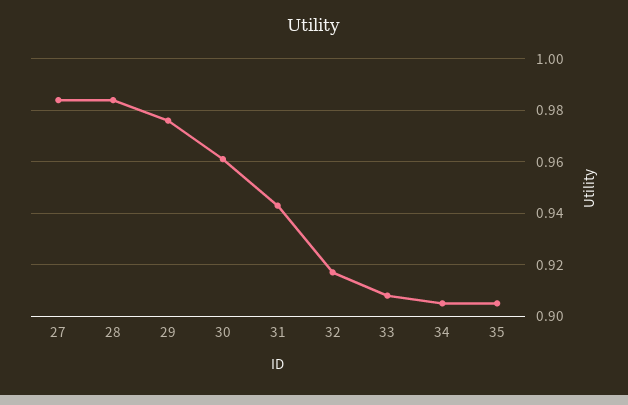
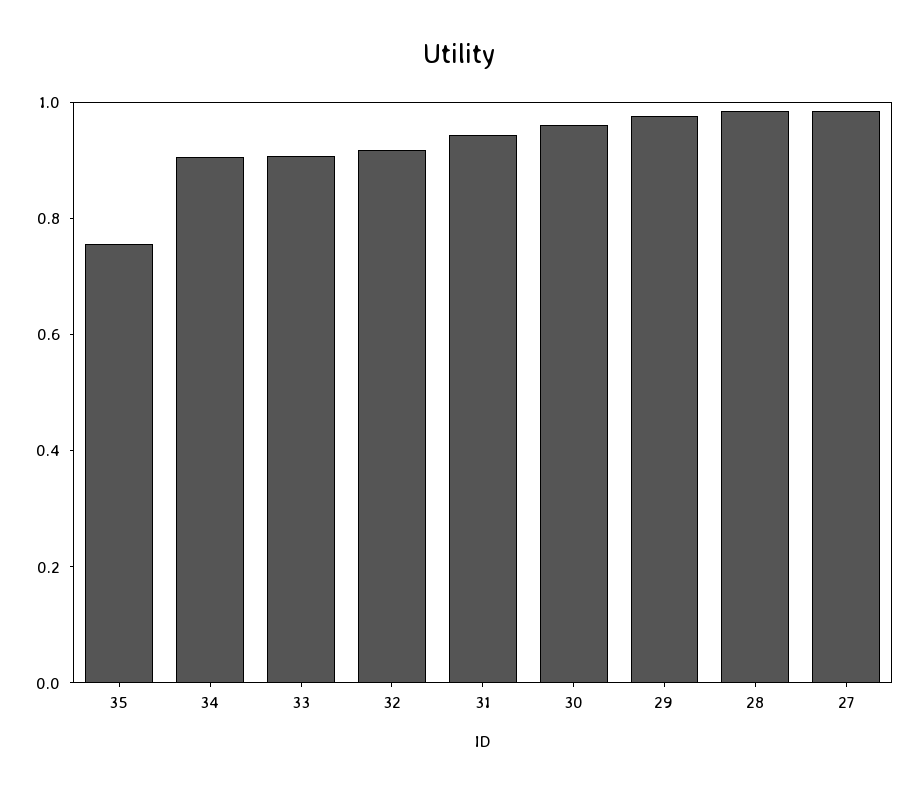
35: 0.905 -> 0.75

